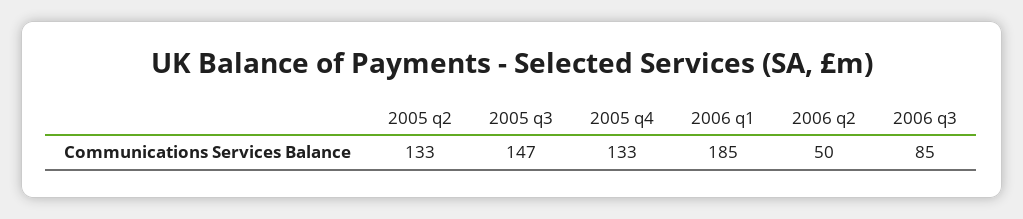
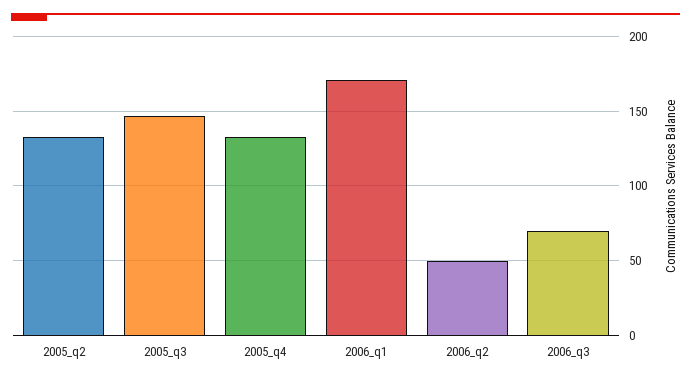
2006 q1: 185 -> 170
2006 q3: 85 -> 70

